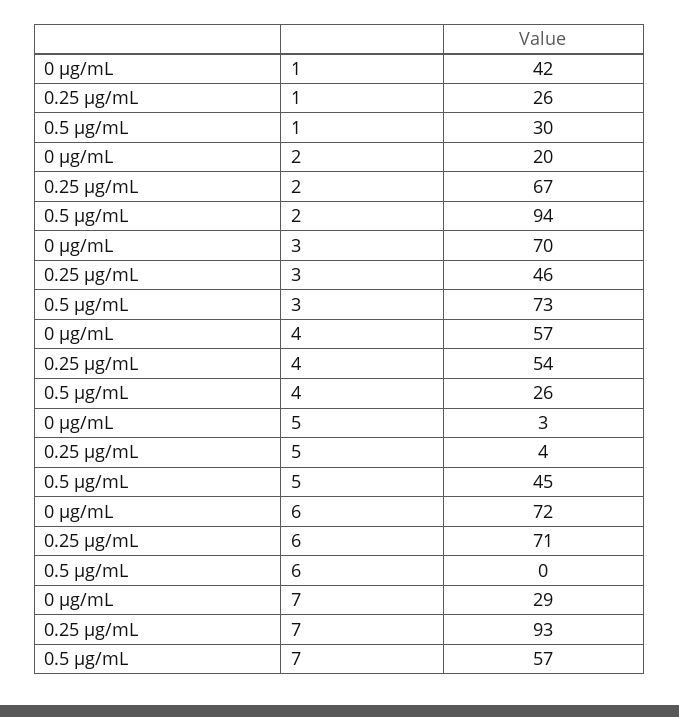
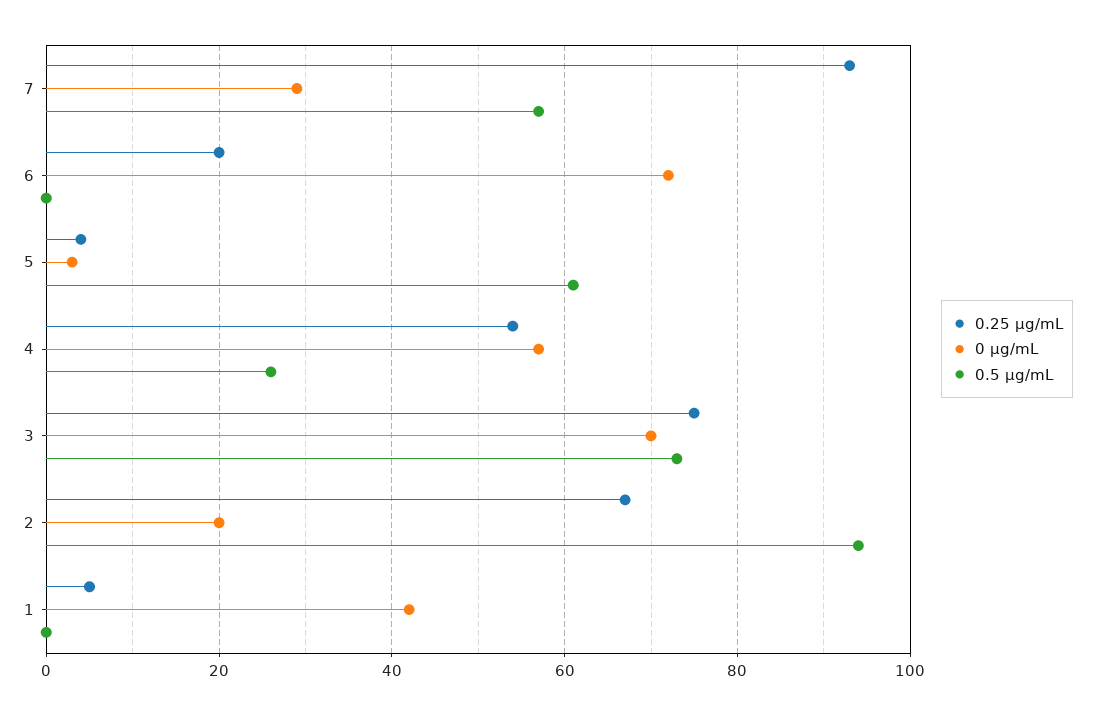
0.25 μg/mL, 1: 26 -> 5
0.5 μg/mL, 1: 30 -> 0
0.25 μg/mL, 3: 46 -> 75
0.5 μg/mL, 5: 45 -> 60
0.25 μg/mL, 6: 71 -> 20

